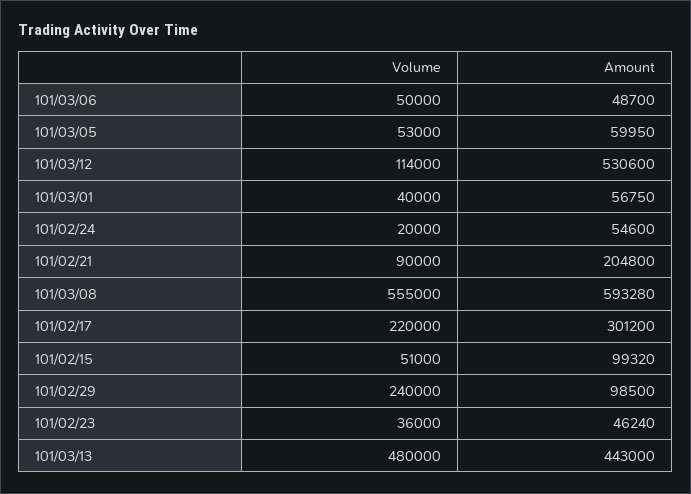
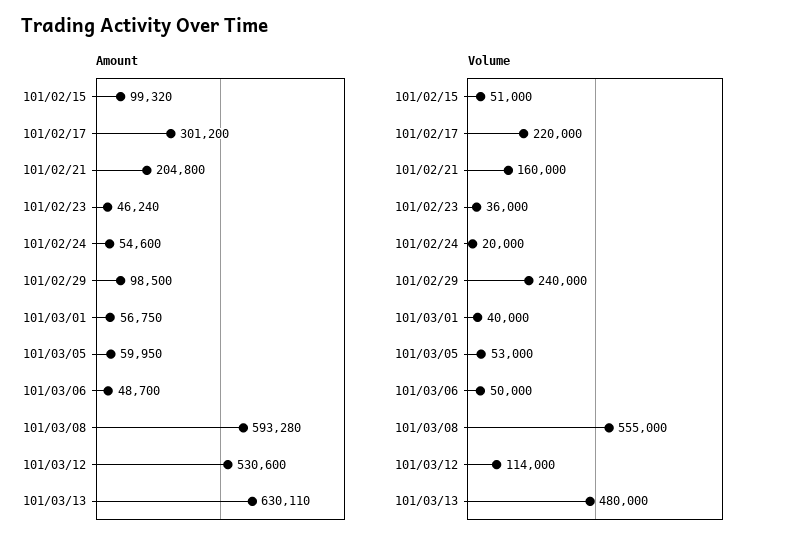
Volume, 101/02/21: 90000 -> 160000
Amount, 101/03/13: 443000 -> 630110

